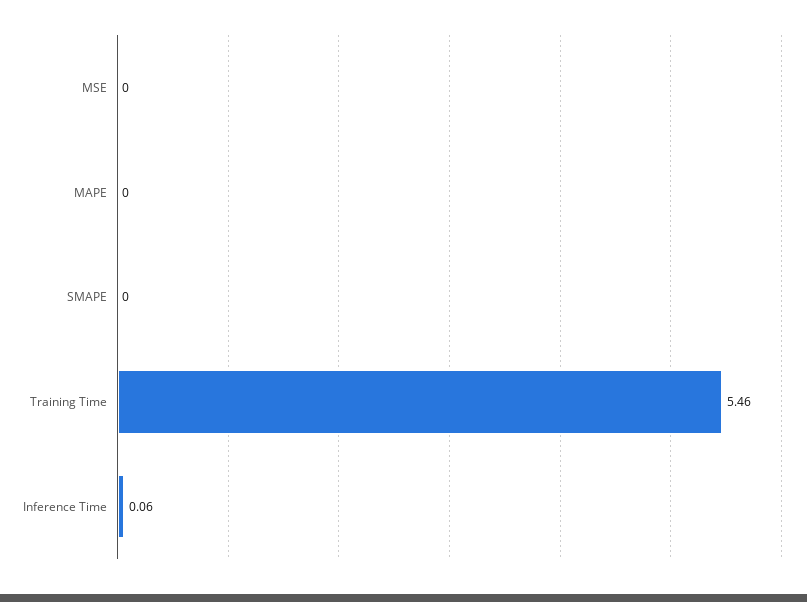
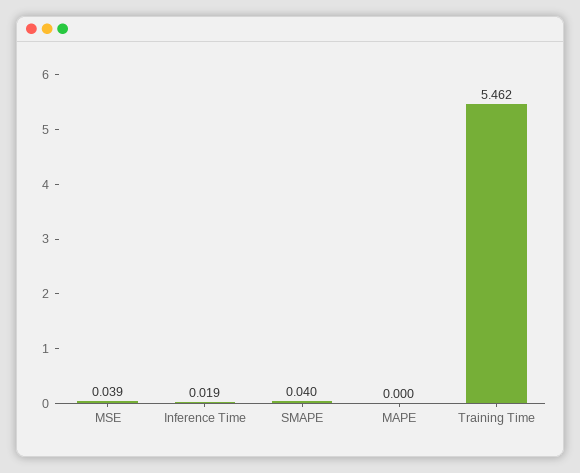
MSE: 0 -> 0.039
SMAPE: 0 -> 0.04
Inference Time: 0.06 -> 0.019

